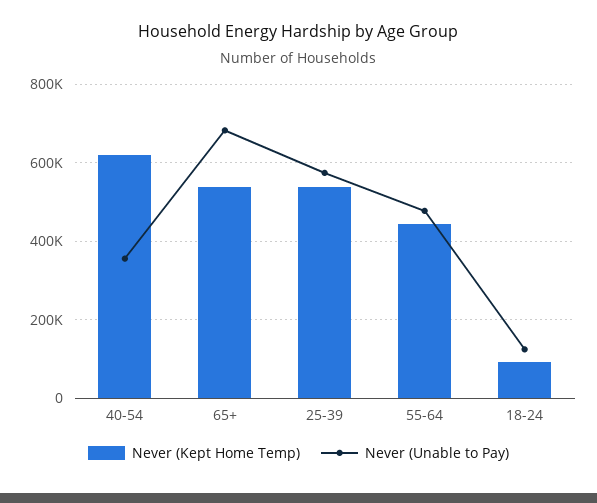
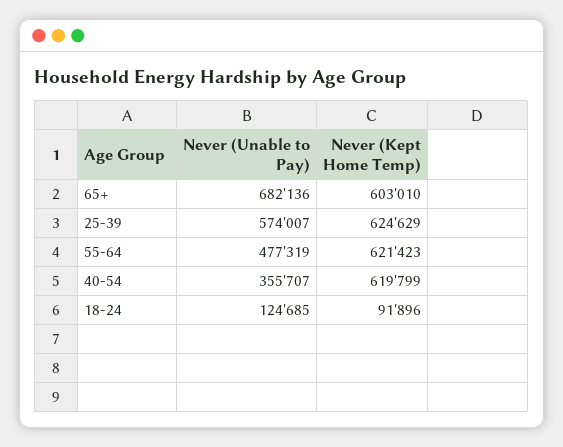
Never (Kept Home Temp), 65+: 540000 -> 603010
Never (Kept Home Temp), 25-39: 540000 -> 624629
Never (Kept Home Temp), 55-64: 440000 -> 621423

